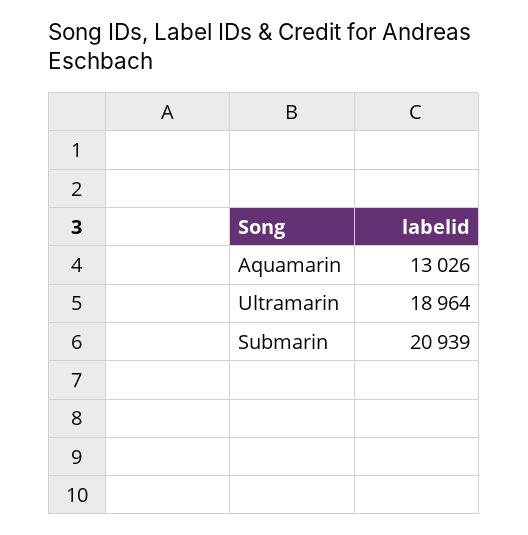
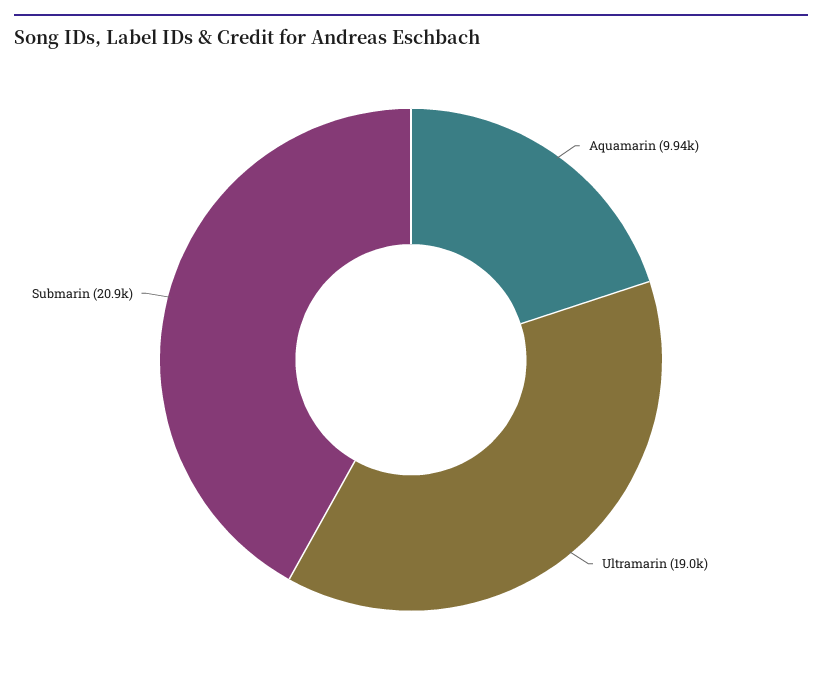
Aquamarin: 13026 -> 9940

